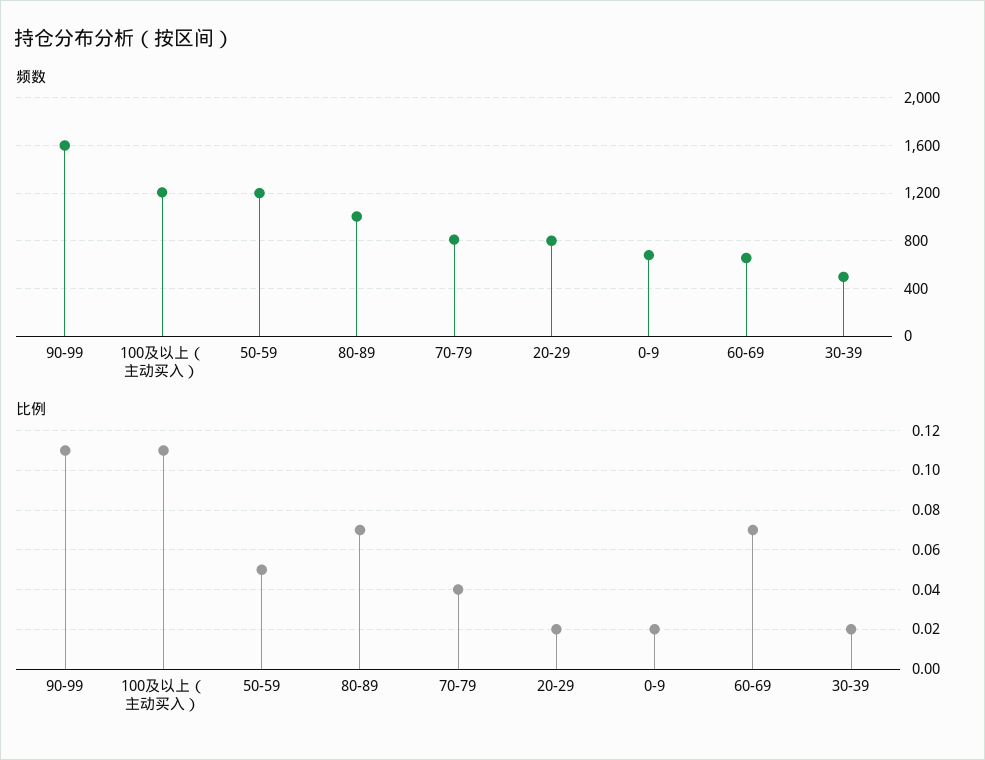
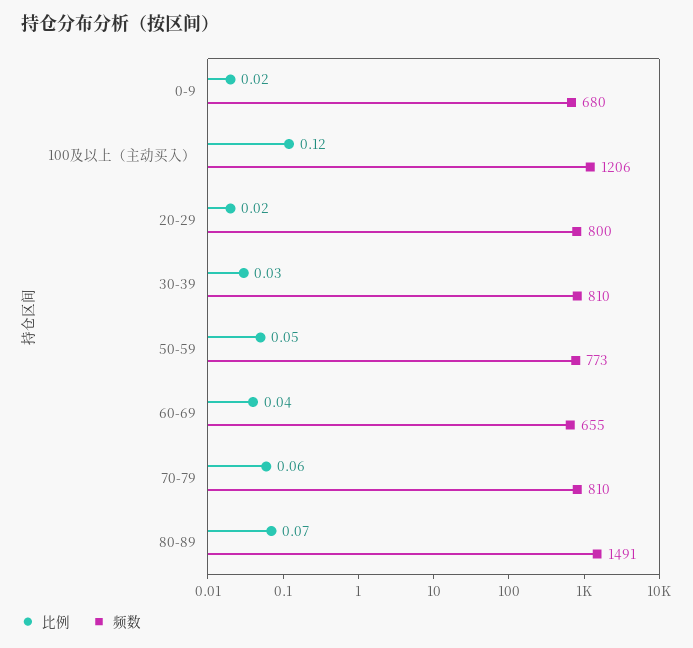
频数, 90-99: 1600 -> none
频数, 50-59: 1200 -> 773
频数, 80-89: 1000 -> 1491
频数, 30-39: 500 -> 810
比例, 90-99: 0.11 -> none
比例, 100及以上（主动买入）: 0.11 -> 0.12
比例, 70-79: 0.04 -> 0.06
比例, 60-69: 0.07 -> 0.04
比例, 30-39: 0.02 -> 0.03

